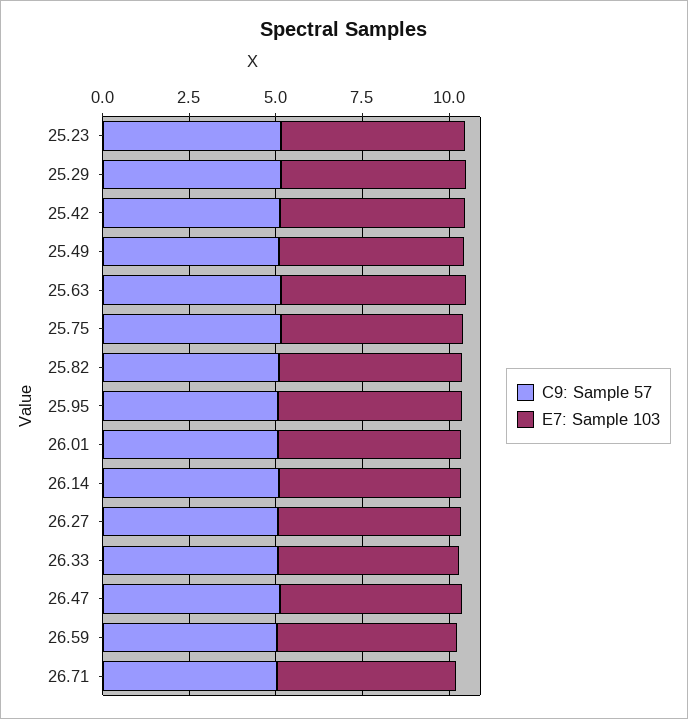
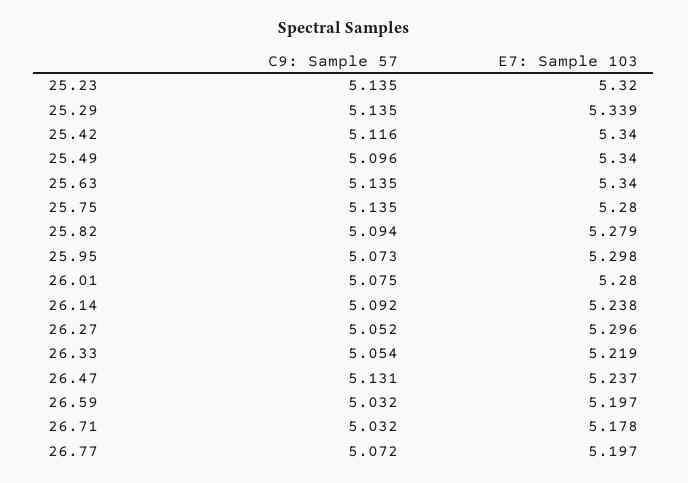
C9: Sample 57, 26.77: none -> 5.072
E7: Sample 103, 26.77: none -> 5.197

